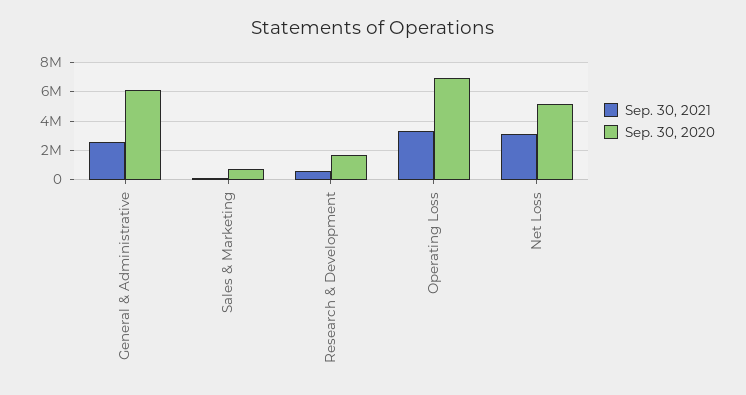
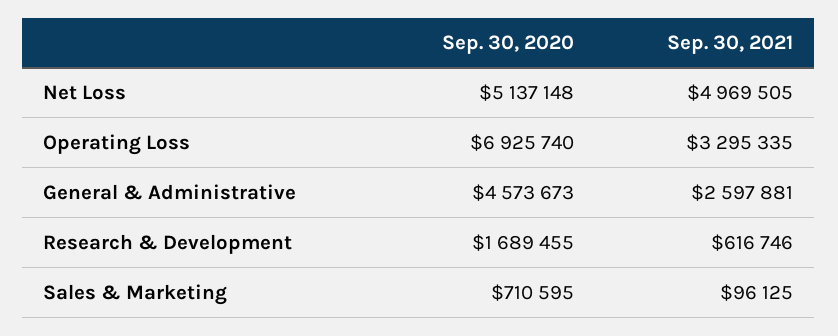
Sep. 30, 2020, General & Administrative: 6000000 -> 4573673
Sep. 30, 2021, Net Loss: 3000000 -> 4969505

